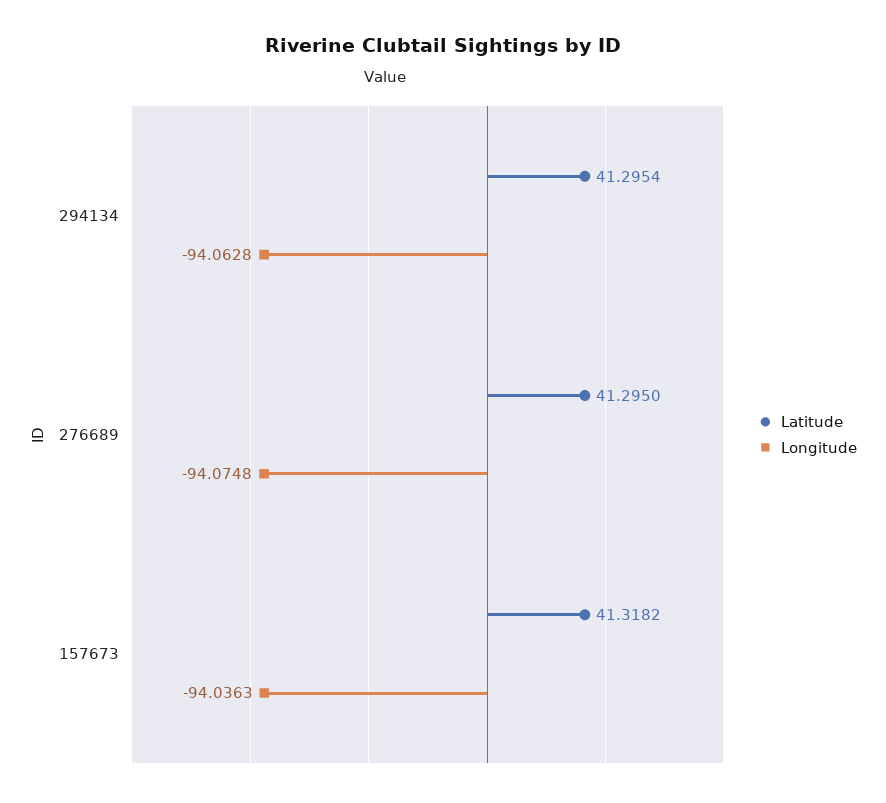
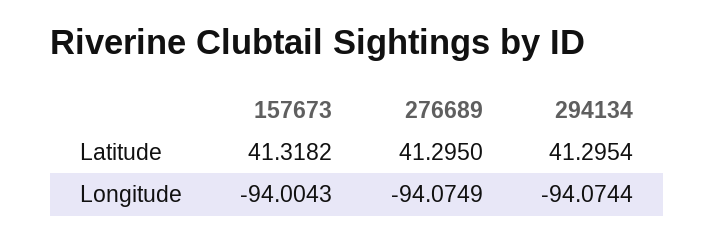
Longitude, 294134: -94.0628 -> -94.0744
Longitude, 276689: -94.0748 -> -94.0749
Longitude, 157673: -94.0363 -> -94.0043

